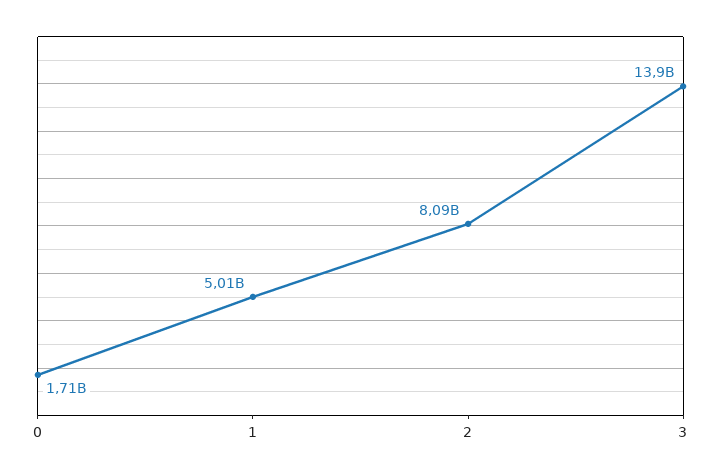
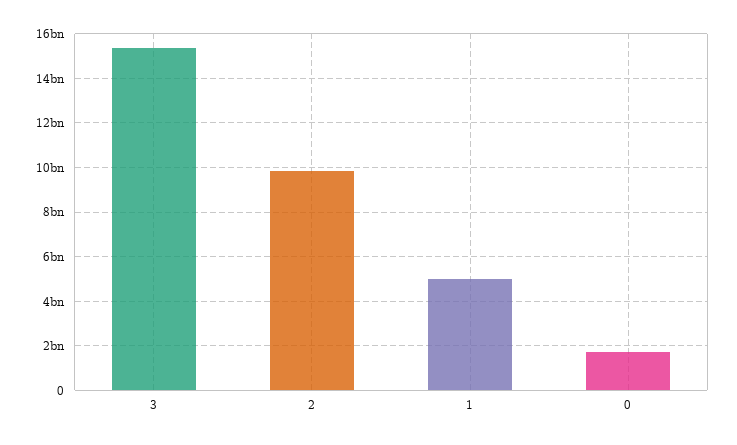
2: 8090000000 -> 10000000000
3: 13900000000 -> 15500000000

